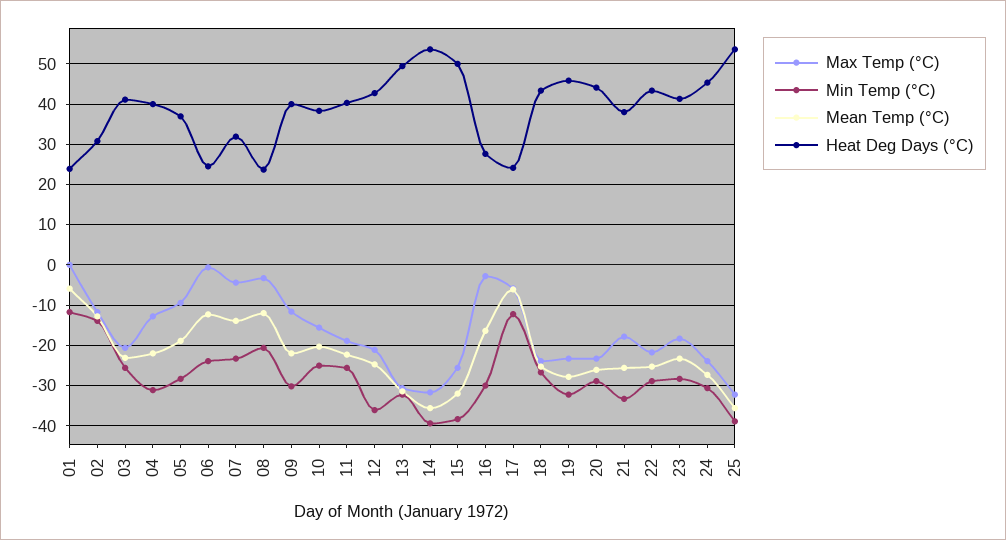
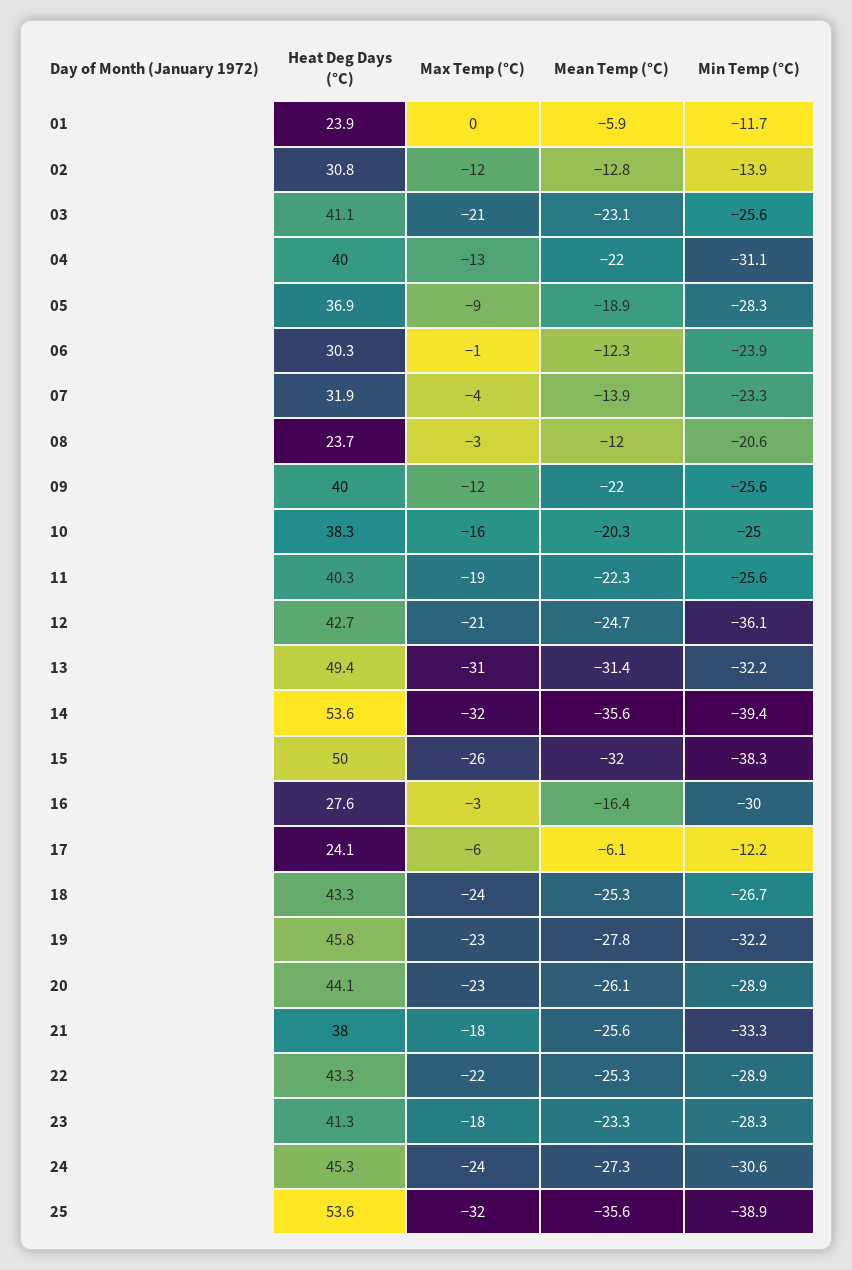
Heat Deg Days (°C), 06: 24 -> 30.3
Min Temp (°C), 09: -30 -> -25.6

